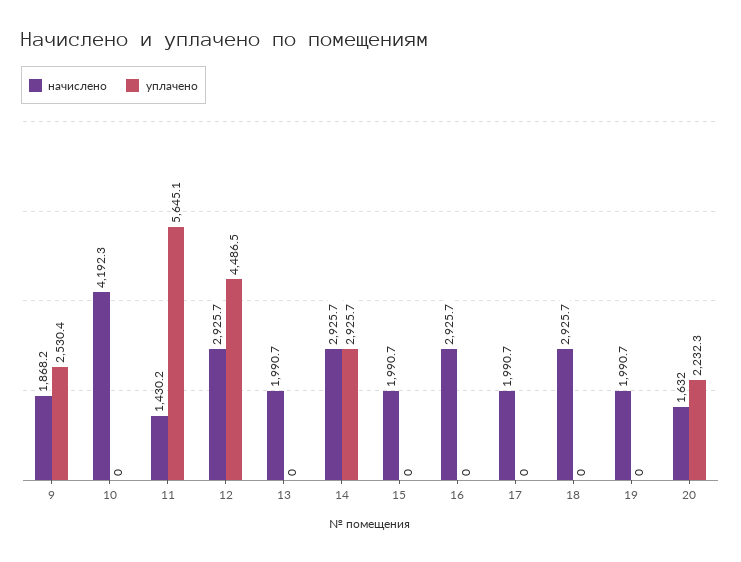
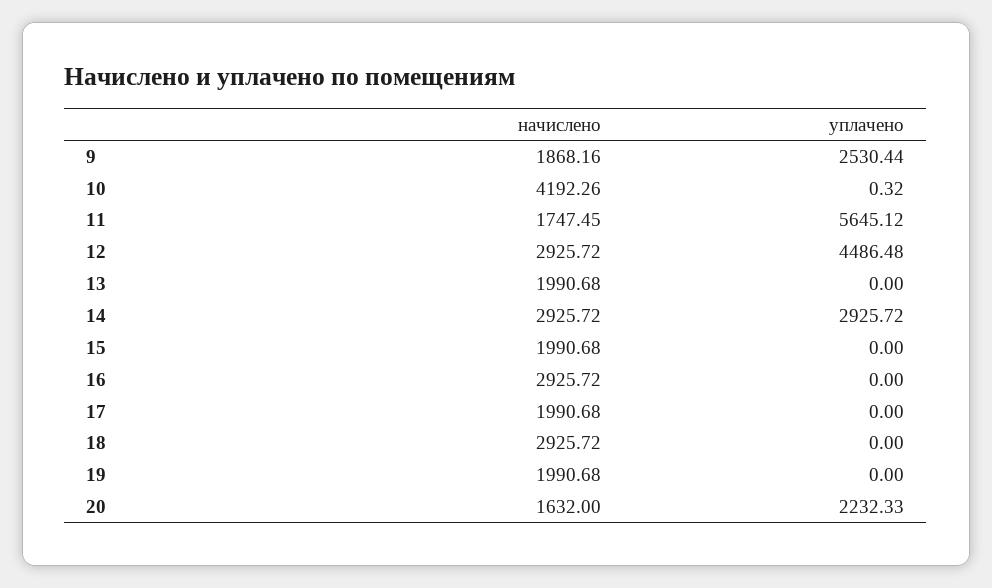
уплачено, 10: 0 -> 0.32
начислено, 11: 1430.2 -> 1747.45

